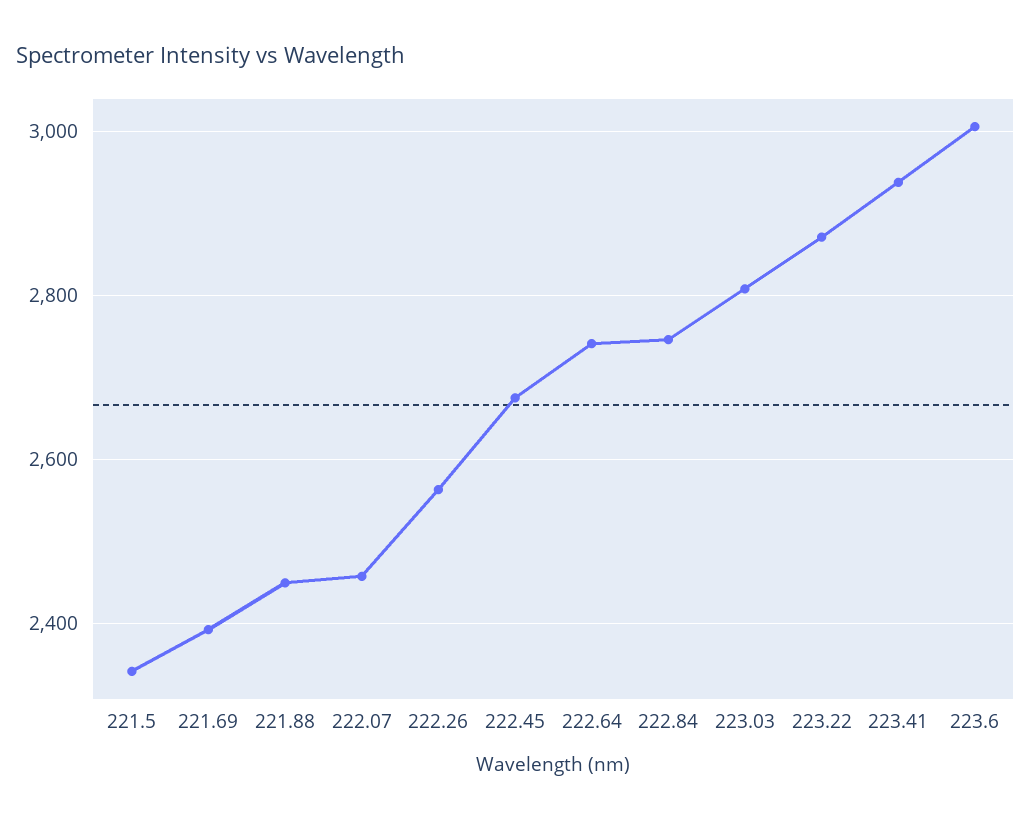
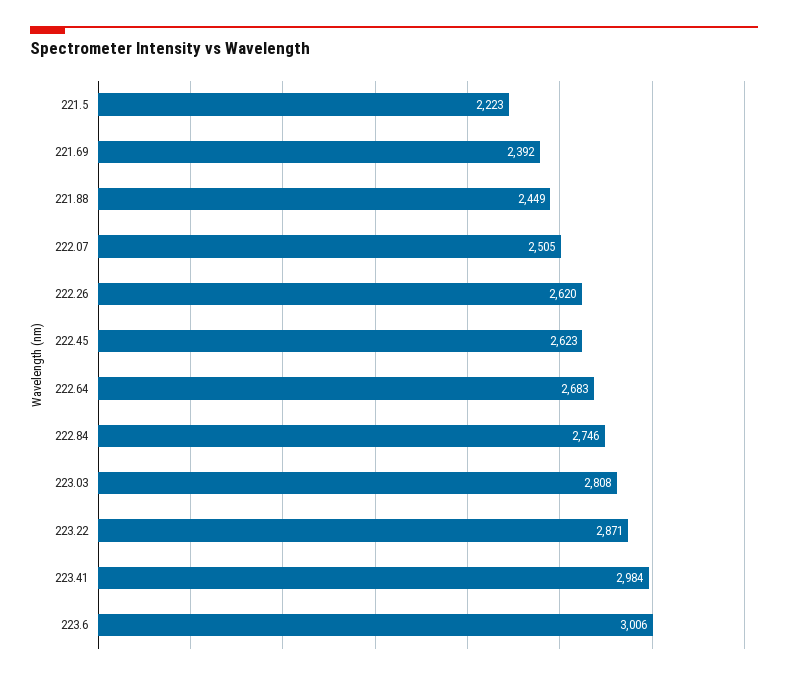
221.5: 2340 -> 2223
222.07: 2460 -> 2505
222.26: 2560 -> 2620
222.45: 2680 -> 2623
222.64: 2740 -> 2683
223.41: 2940 -> 2984

